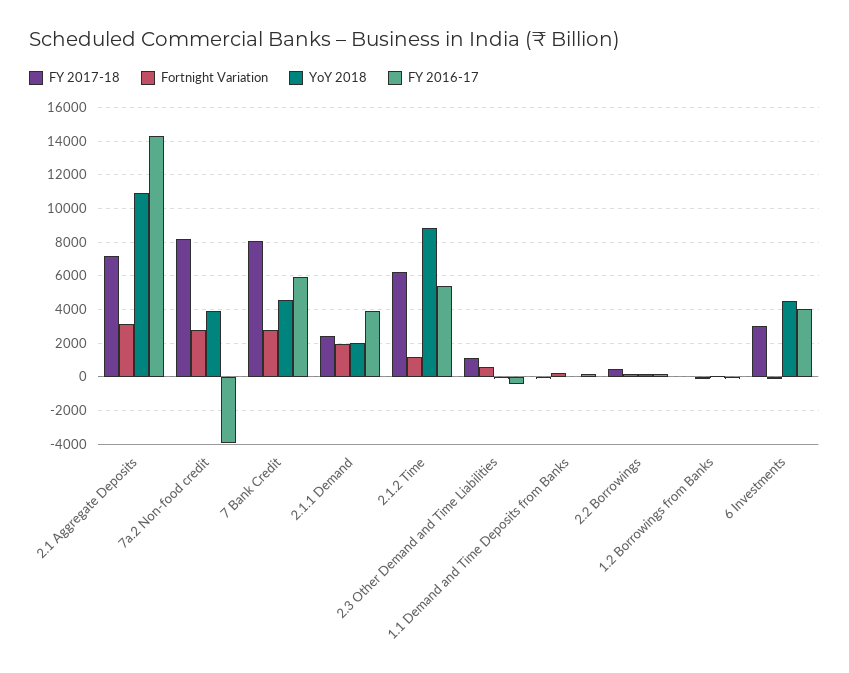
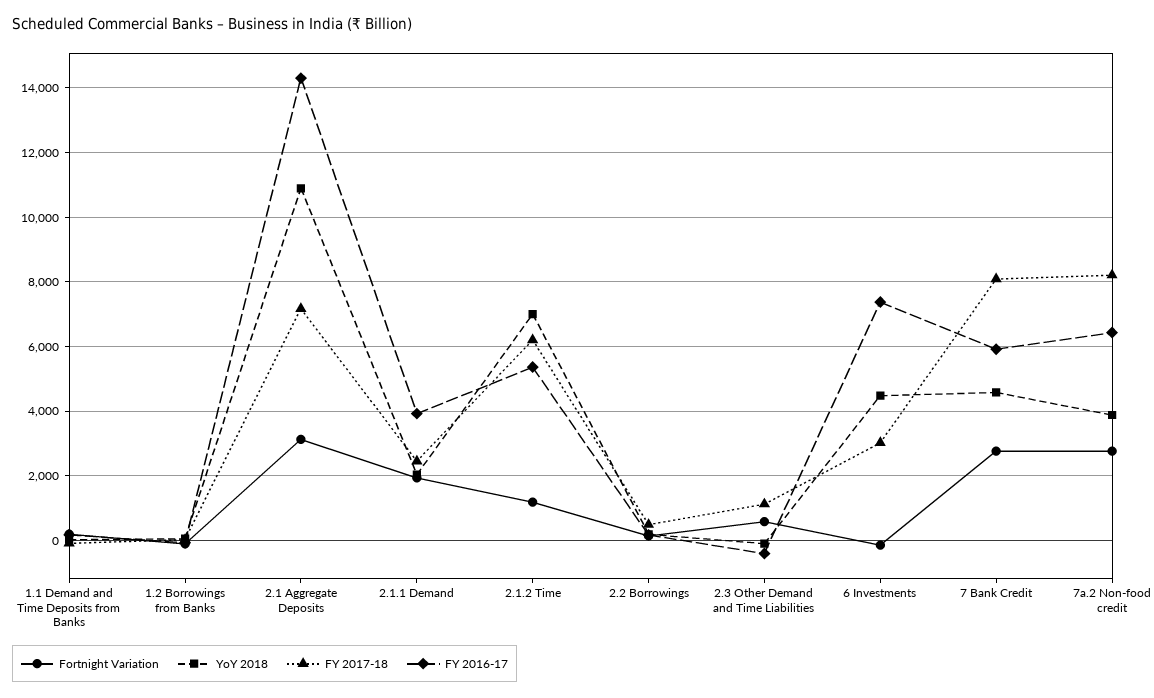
FY 2016-17, 7a.2 Non-food credit: -4000 -> 6400
YoY 2018, 2.1.2 Time: 9000 -> 7000
FY 2016-17, 6 Investments: 4000 -> 7400

